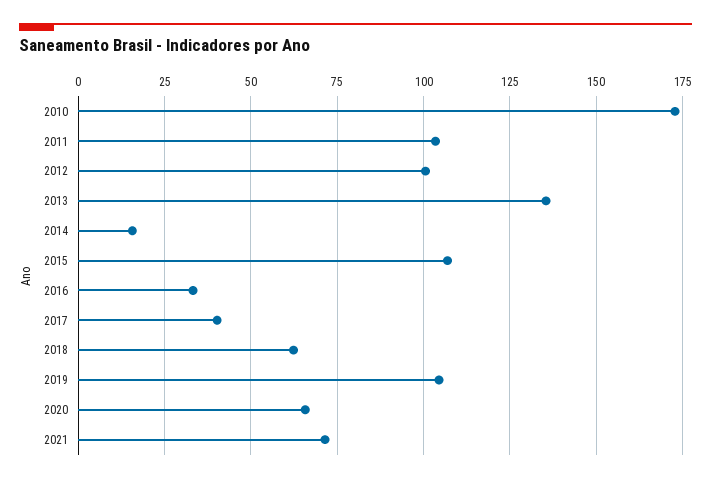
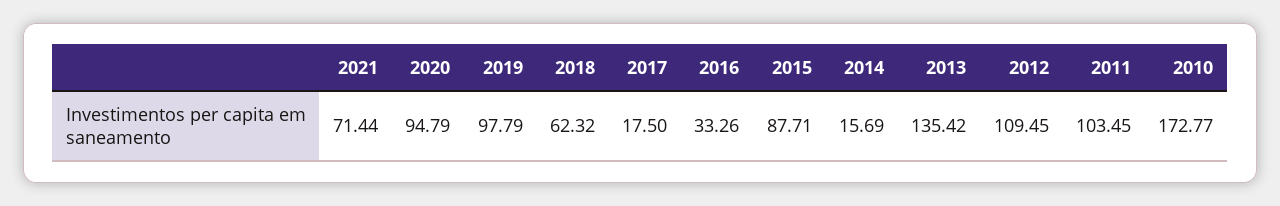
2012: 100 -> 109.45
2015: 107.5 -> 87.71
2017: 40 -> 17.5
2019: 105 -> 97.79
2020: 65 -> 94.79

